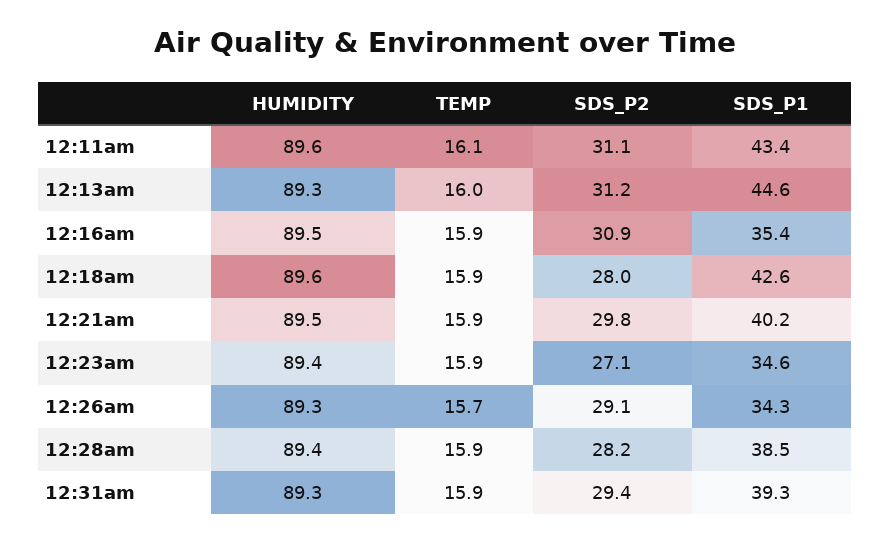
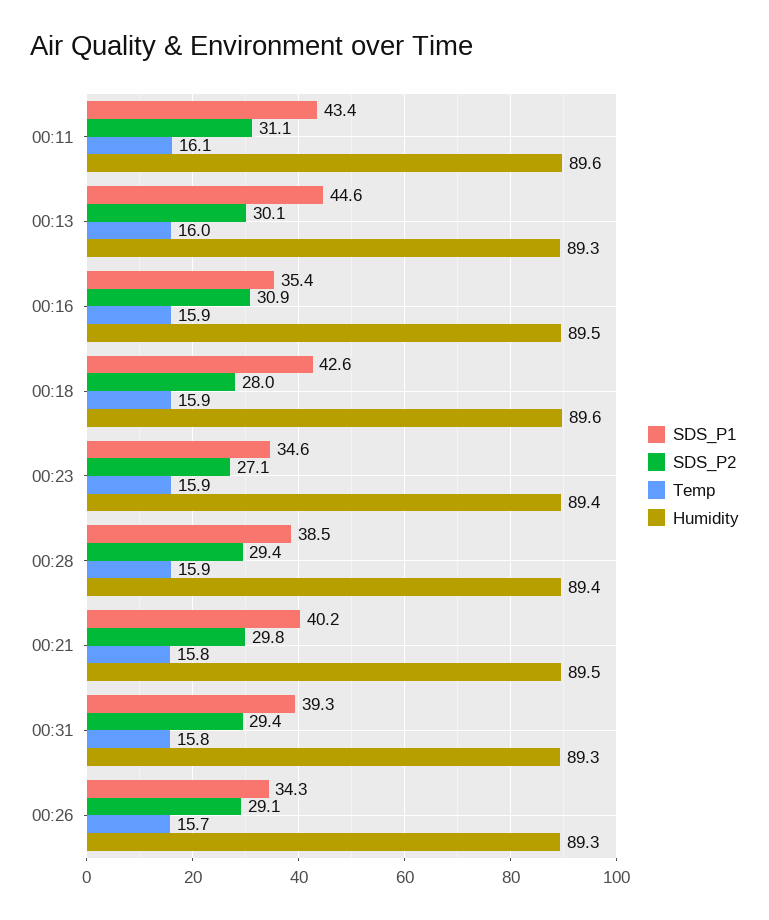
SDS_P2, 12:13am: 31.2 -> 30.1
TEMP, 12:21am: 15.9 -> 15.8
SDS_P2, 12:28am: 28.2 -> 29.4
TEMP, 12:31am: 15.9 -> 15.8

